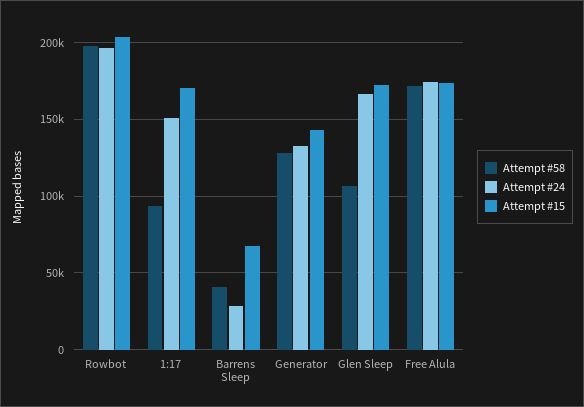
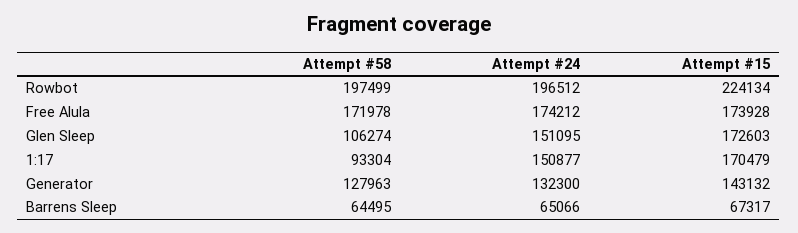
Attempt #15, Rowbot: 205000 -> 224134
Attempt #58, Barrens Sleep: 40000 -> 64495
Attempt #24, Barrens Sleep: 30000 -> 65066
Attempt #24, Glen Sleep: 165000 -> 151095

